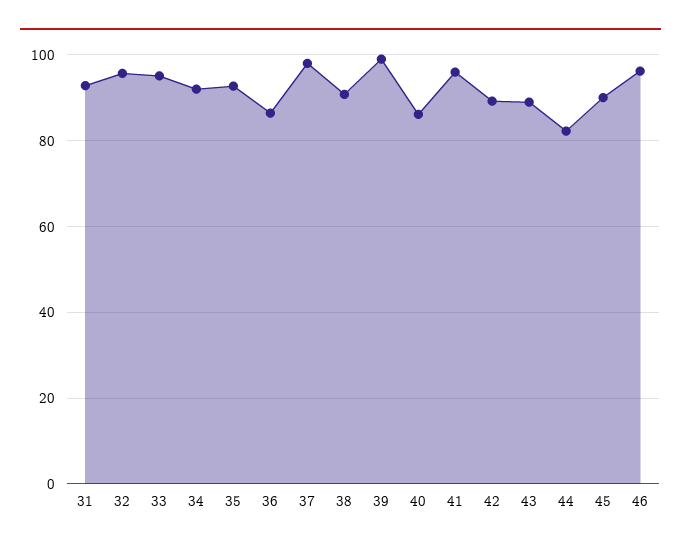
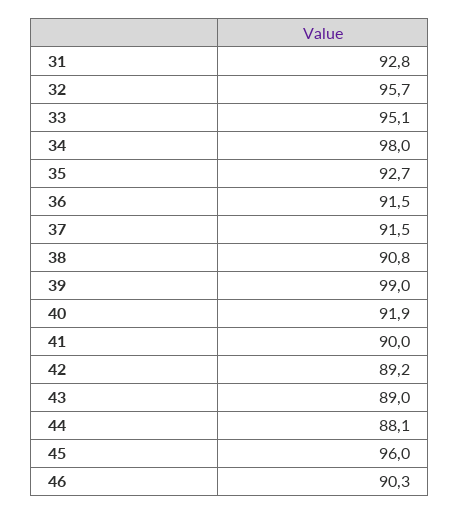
34: 92 -> 98
36: 86 -> 91.5
37: 98 -> 91.5
40: 86 -> 91.9
41: 96 -> 90
44: 82 -> 88.1
45: 90 -> 96
46: 96 -> 90.3

